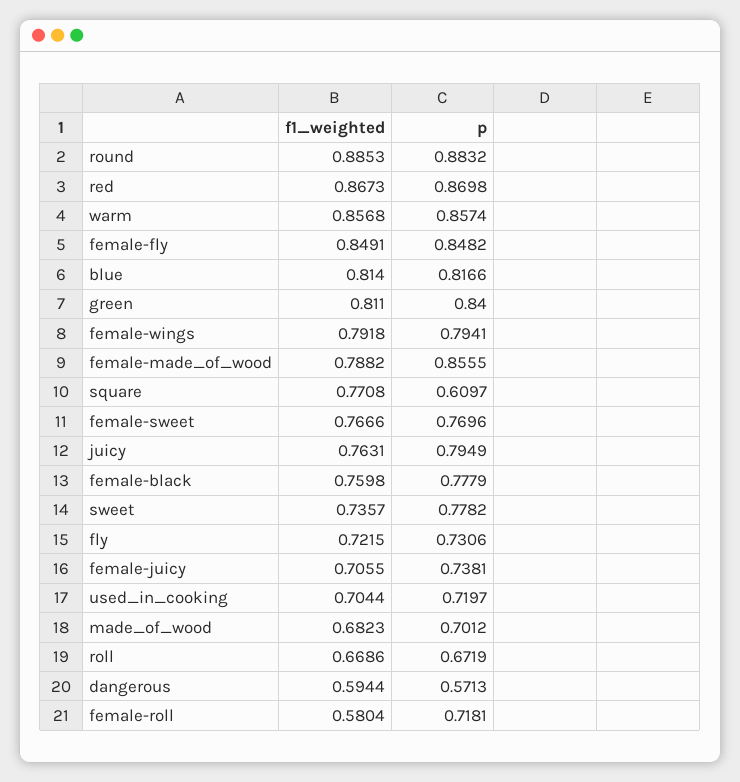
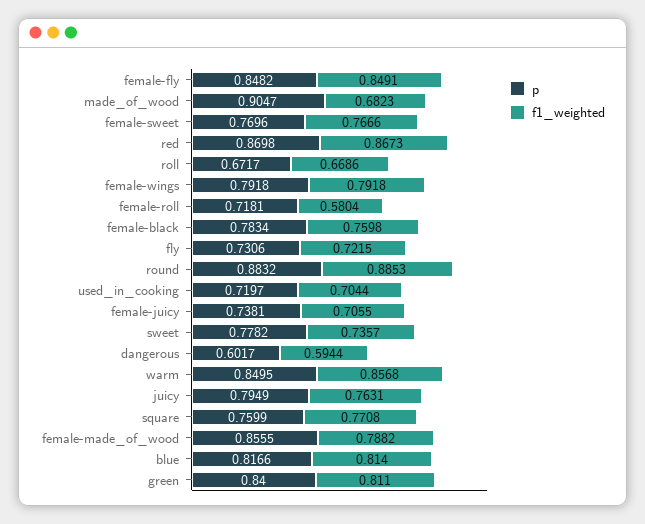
p, warm: 0.8574 -> 0.8495
p, female-wings: 0.7941 -> 0.7918
p, square: 0.6097 -> 0.7599
p, female-black: 0.7779 -> 0.7834
p, made_of_wood: 0.7012 -> 0.9047
p, roll: 0.6719 -> 0.6717
p, dangerous: 0.5713 -> 0.6017

